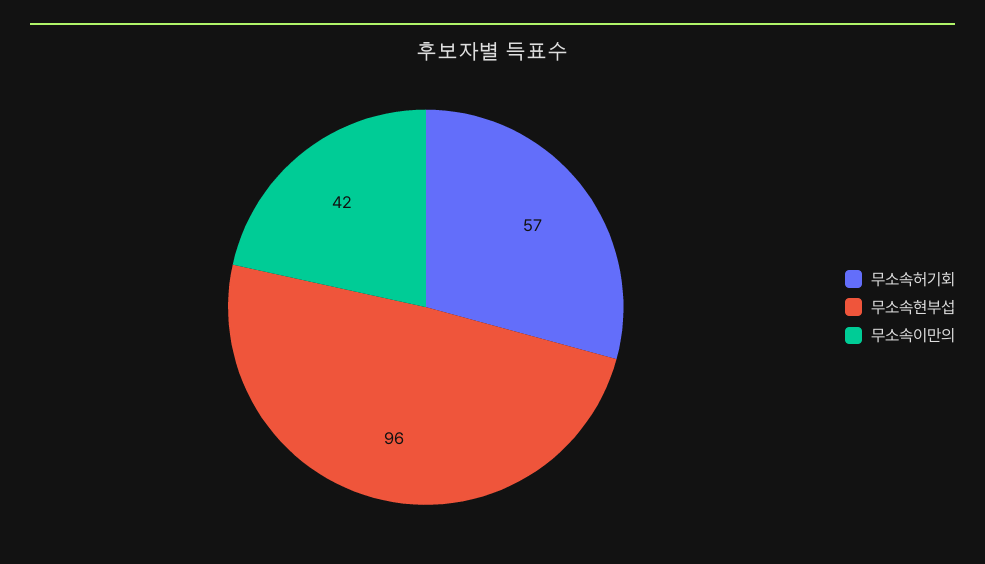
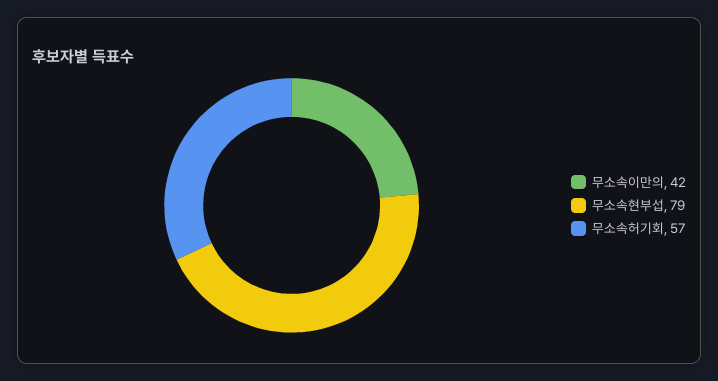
무소속현부섭: 96 -> 79

